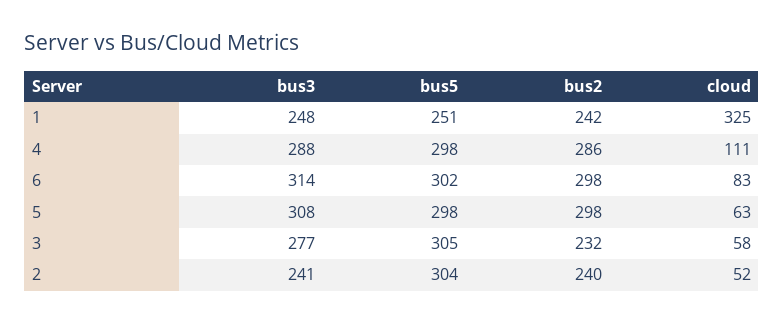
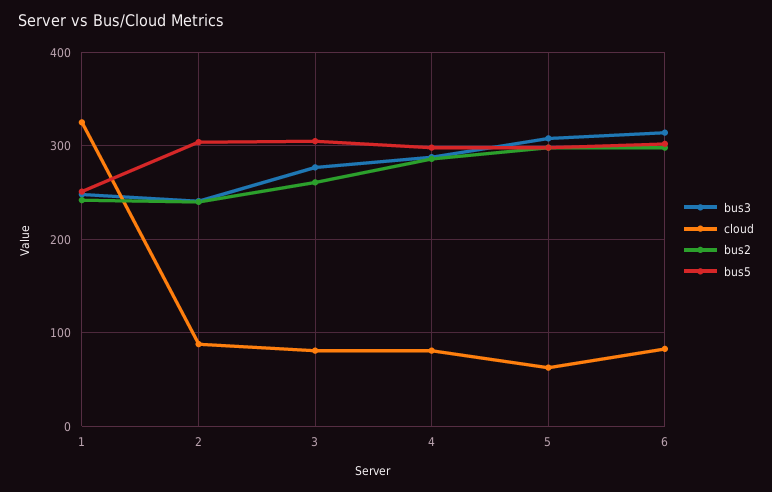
cloud, 4: 111 -> 80
bus2, 3: 232 -> 260
cloud, 3: 58 -> 80
cloud, 2: 52 -> 90

